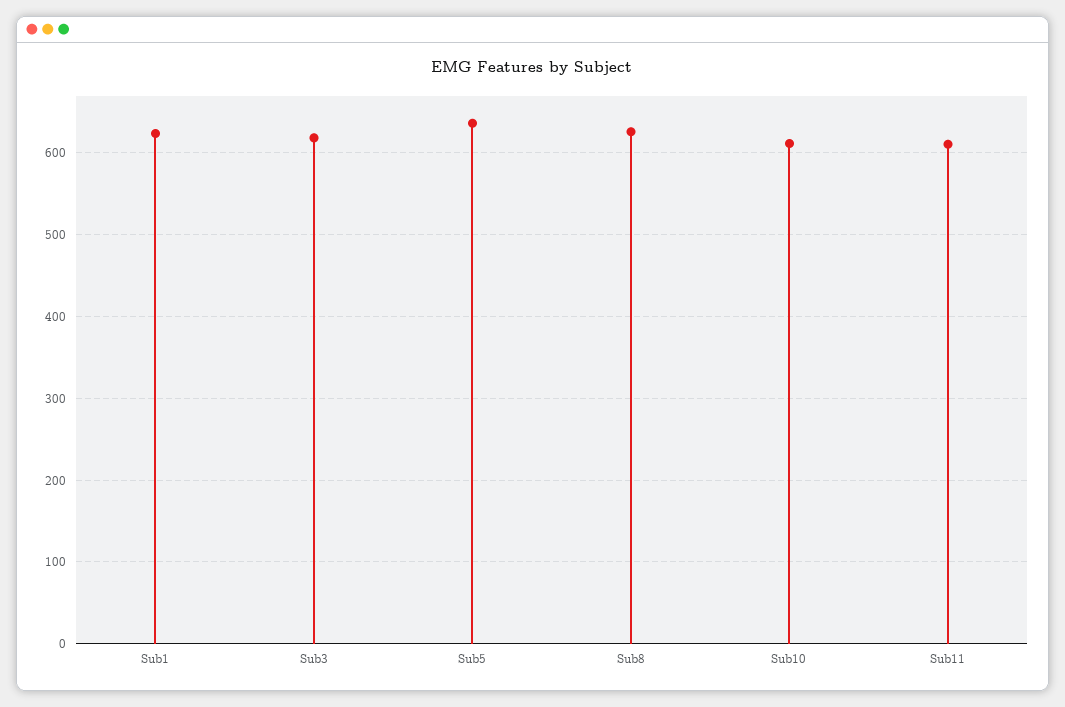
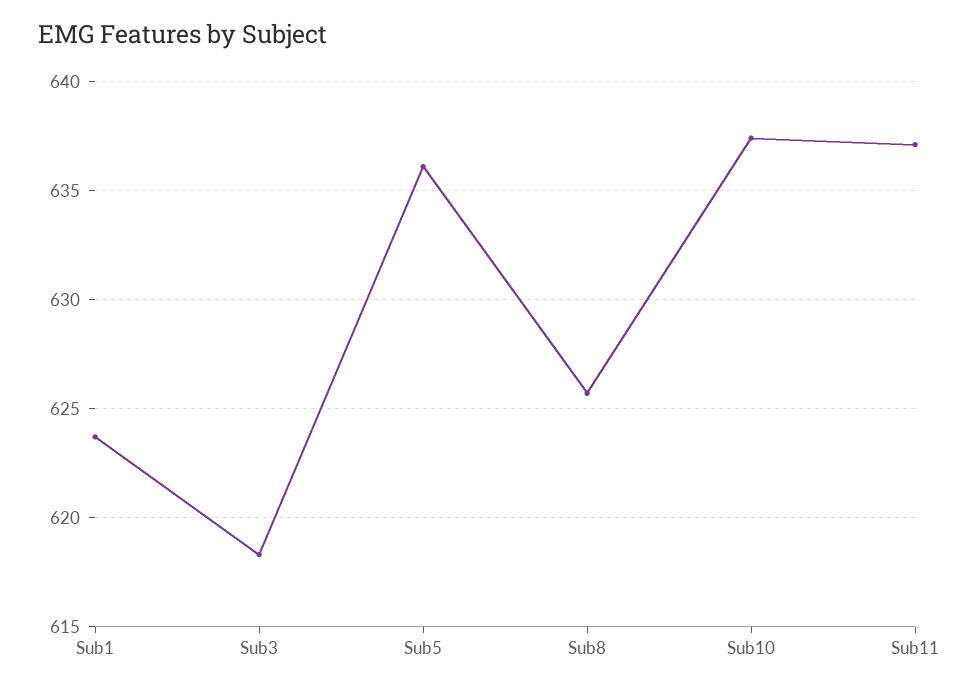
Sub10: 610 -> 637.5
Sub11: 610 -> 637

